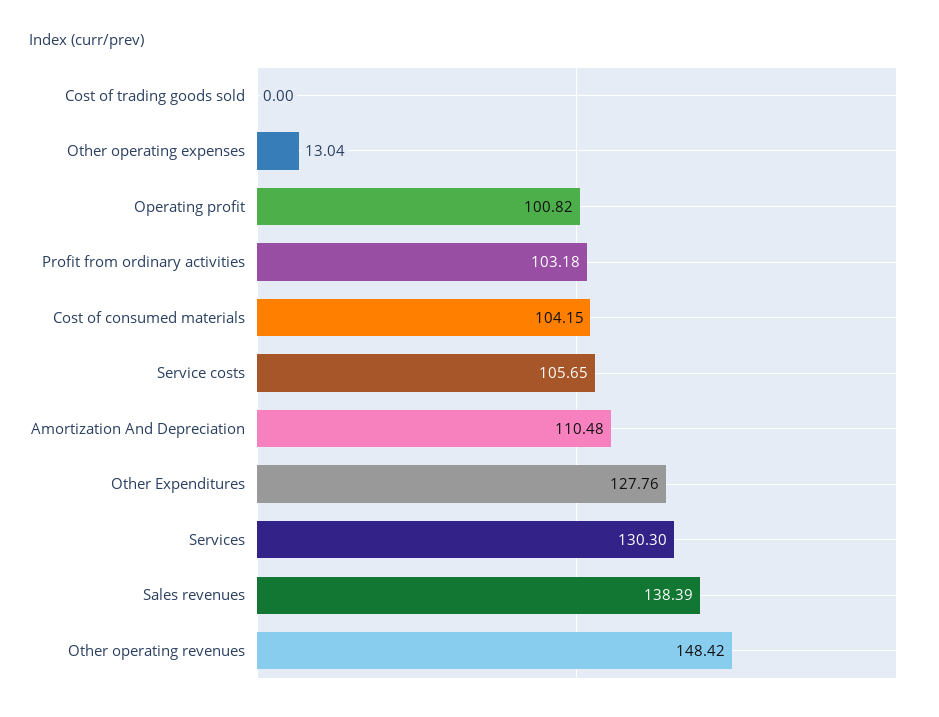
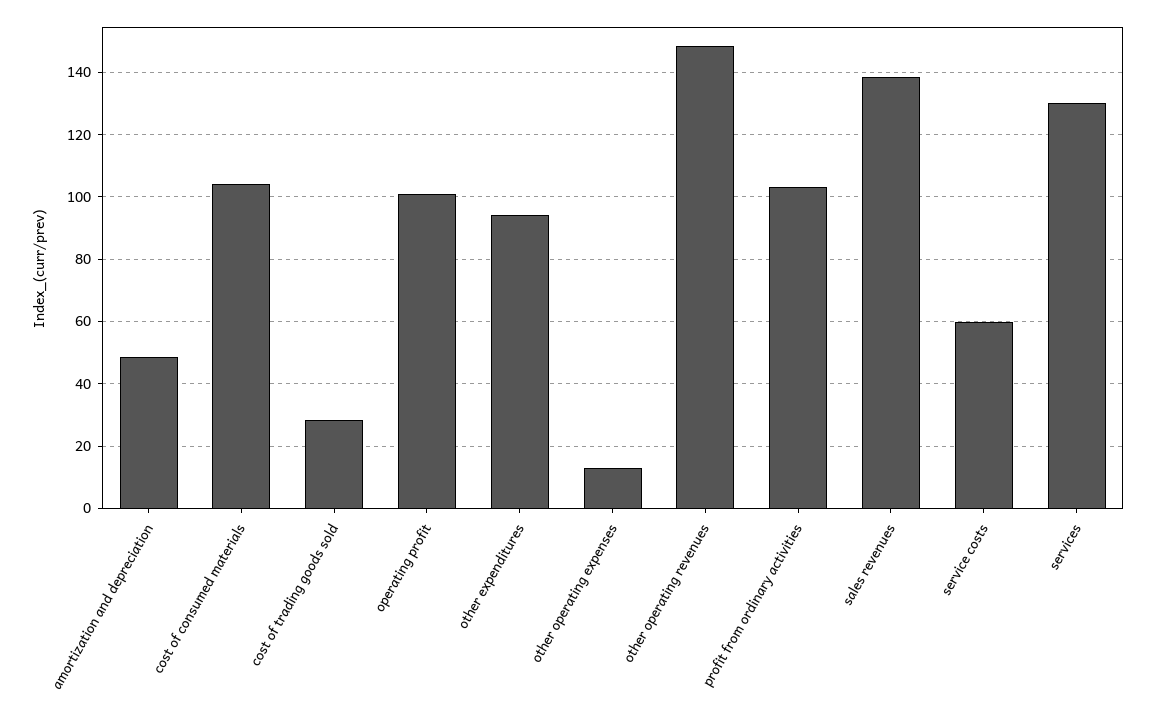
Cost of trading goods sold: 0 -> 28
Service costs: 105.65 -> 60
Amortization And Depreciation: 110.48 -> 48
Other Expenditures: 127.76 -> 94

